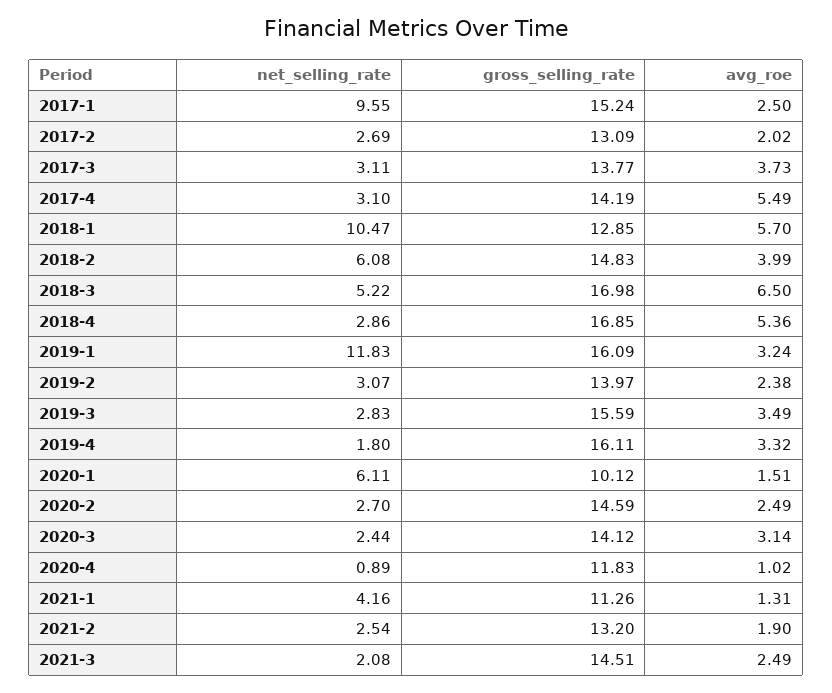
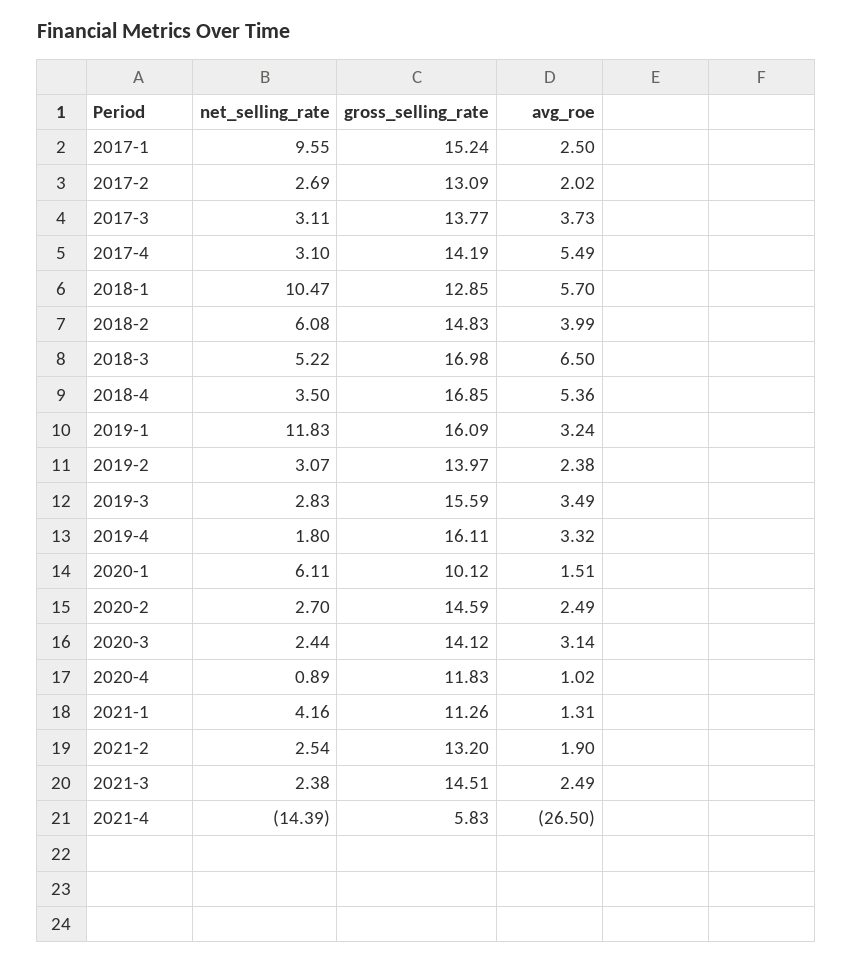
net_selling_rate, 2018-4: 2.86 -> 3.5
net_selling_rate, 2021-3: 2.08 -> 2.38
net_selling_rate, 2021-4: none -> -14.39
gross_selling_rate, 2021-4: none -> 5.83
avg_roe, 2021-4: none -> -26.5

